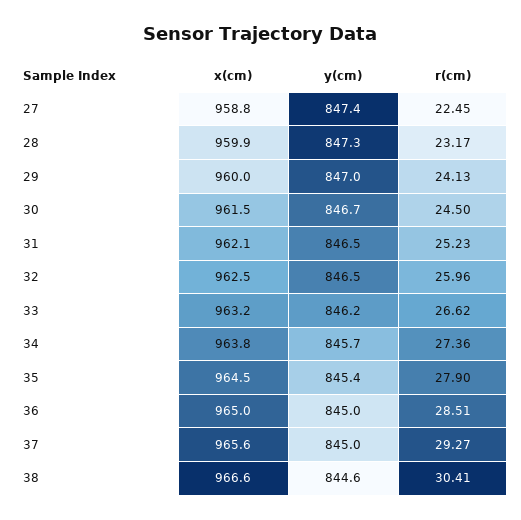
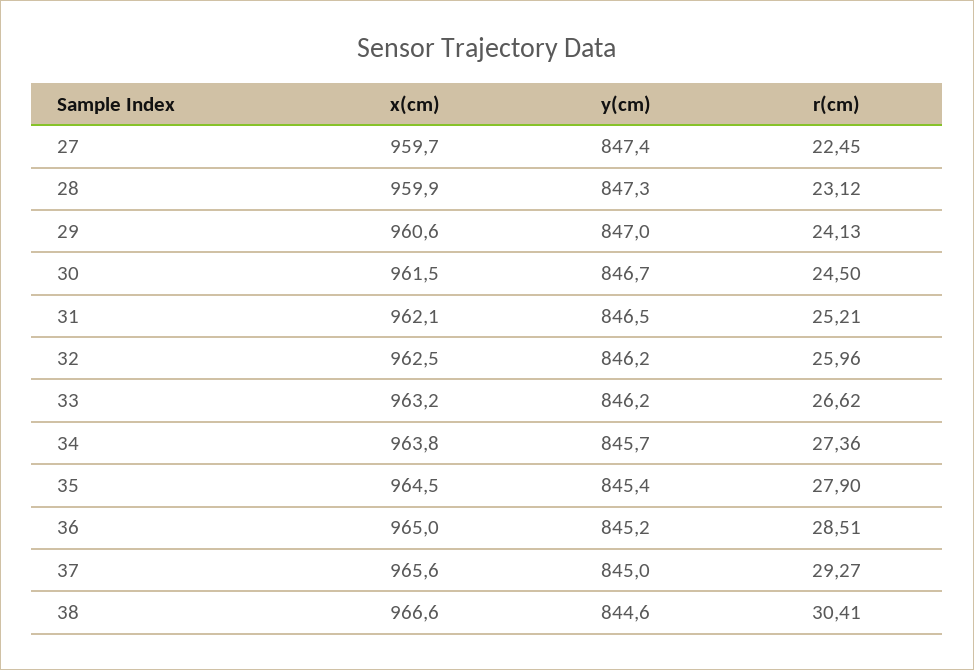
x(cm), 27: 958.8 -> 959.7
r(cm), 28: 23.17 -> 23.12
x(cm), 29: 960 -> 960.6
r(cm), 31: 25.23 -> 25.21
y(cm), 32: 846.5 -> 846.2
y(cm), 36: 845 -> 845.2

